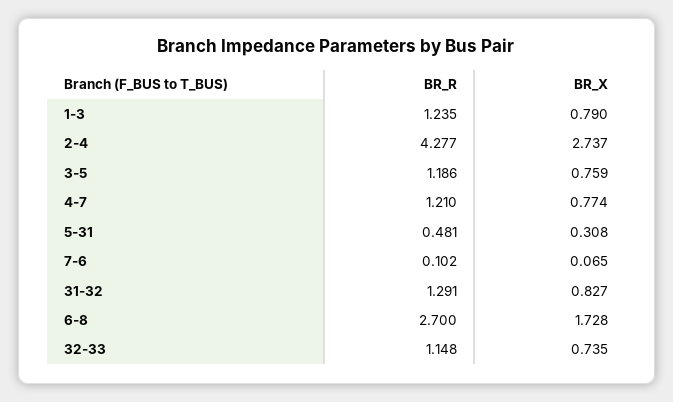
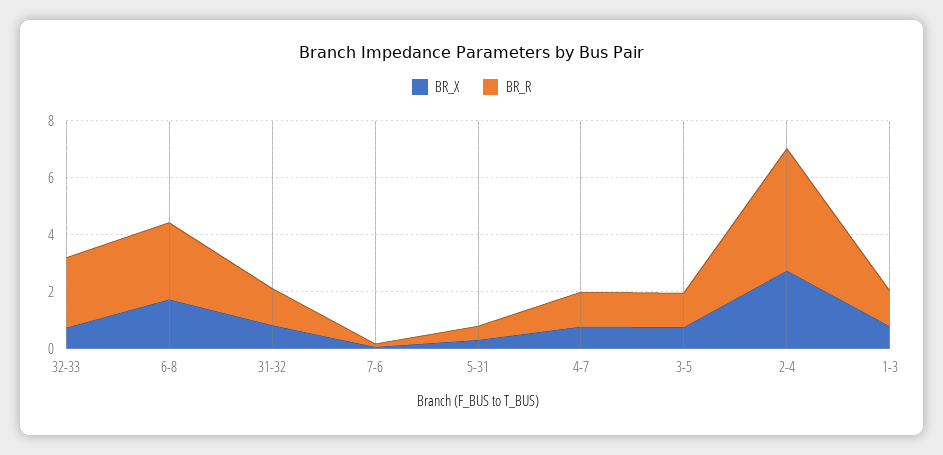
BR_R, 32-33: 1.148 -> 2.5

